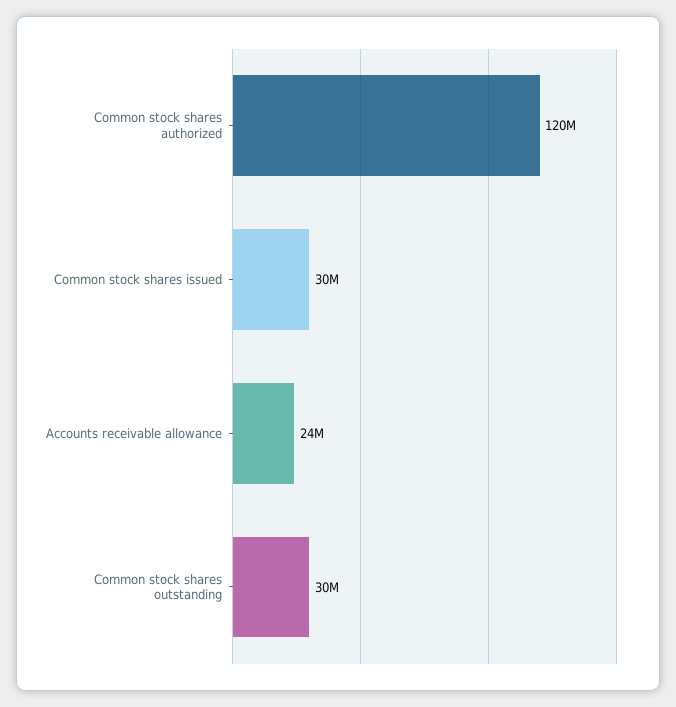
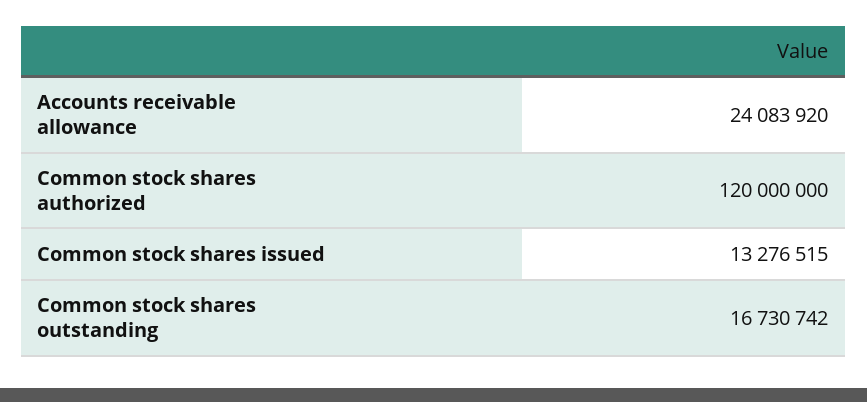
Common stock shares issued: 30000000 -> 13276515
Common stock shares outstanding: 30000000 -> 16730742

